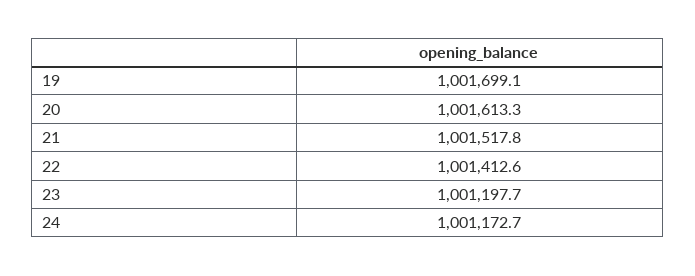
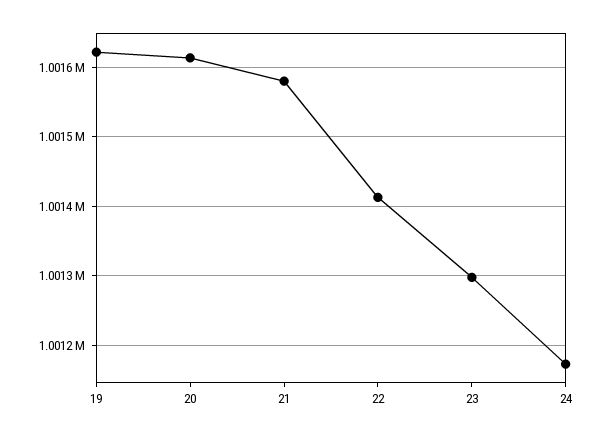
19: 1001699.1 -> 1001620
21: 1001517.8 -> 1001580
23: 1001197.7 -> 1001300

